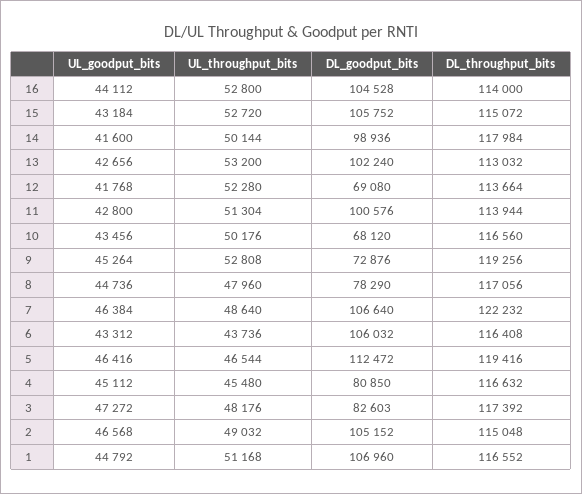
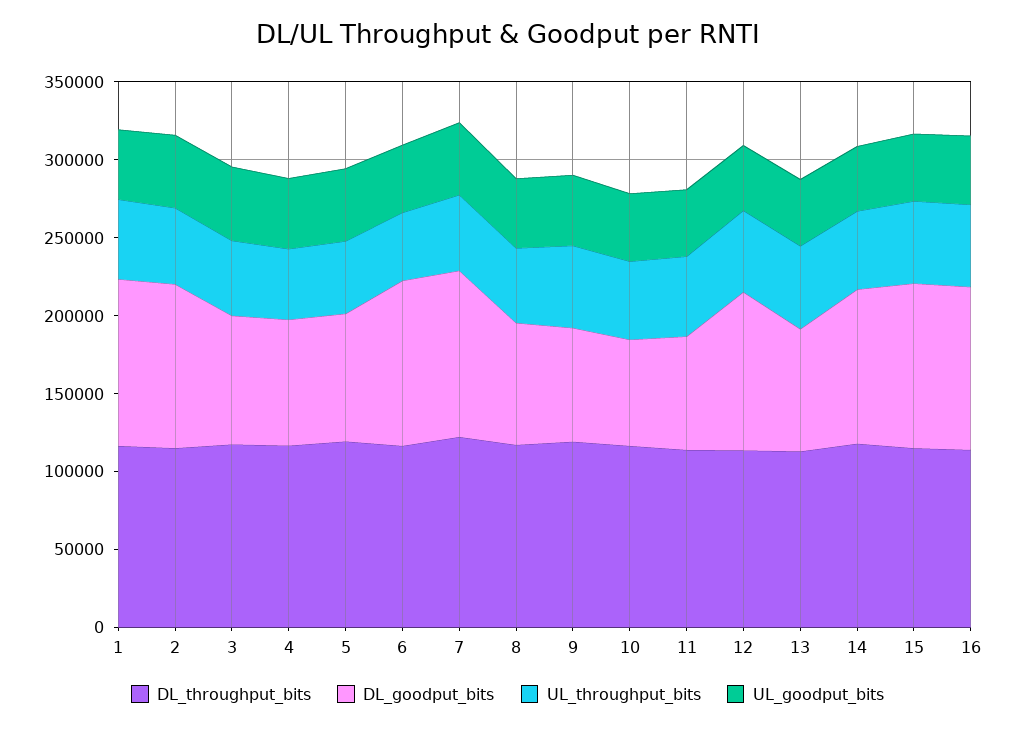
DL_goodput_bits, 13: 102240 -> 80000
DL_goodput_bits, 12: 69080 -> 100000
DL_goodput_bits, 11: 100576 -> 70000
DL_goodput_bits, 5: 112472 -> 80000

